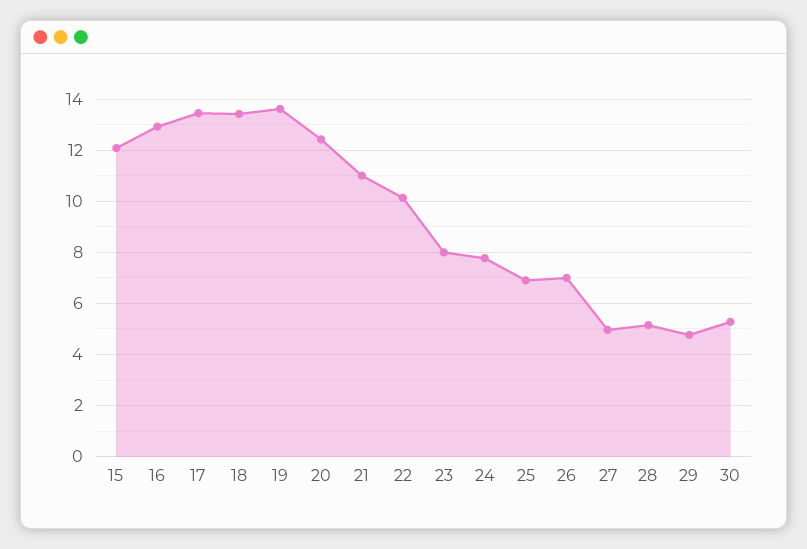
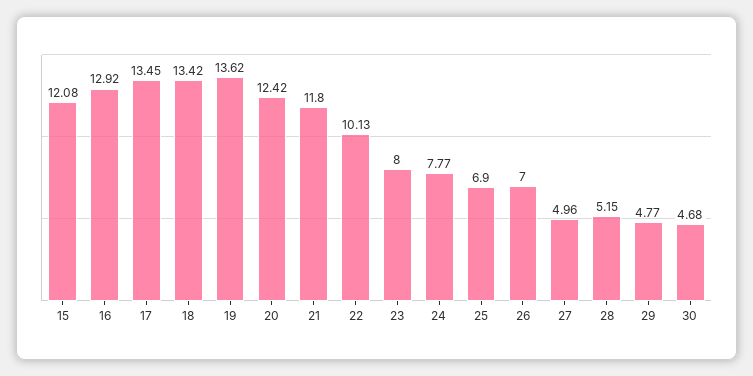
21: 11 -> 11.8
30: 5.25 -> 4.68

